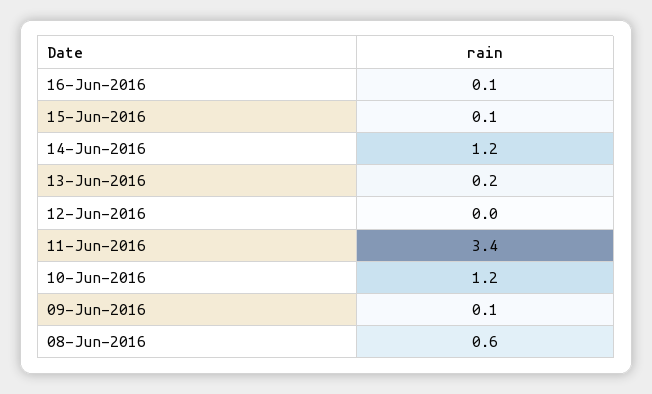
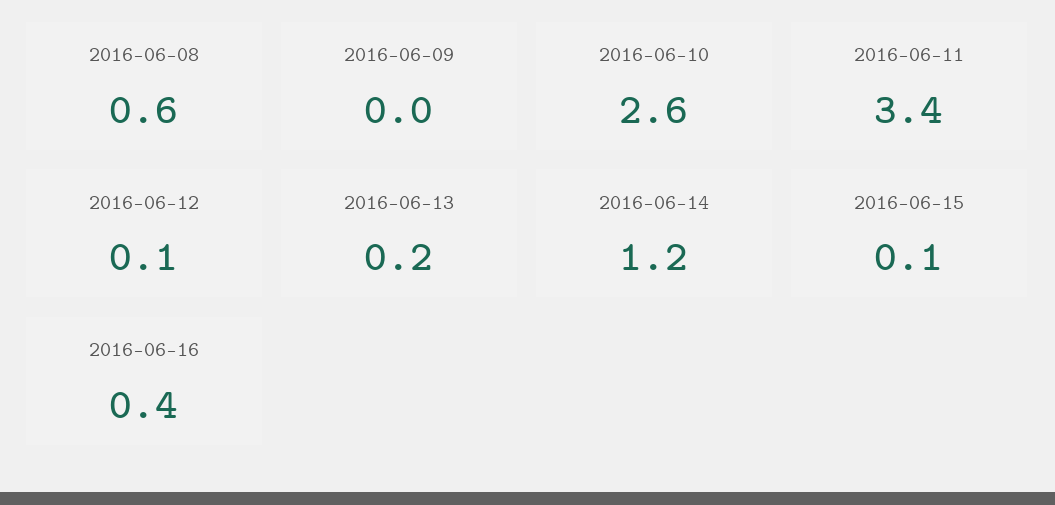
16-Jun-2016: 0.1 -> 0.4
12-Jun-2016: 0 -> 0.1
10-Jun-2016: 1.2 -> 2.6
09-Jun-2016: 0.1 -> 0

